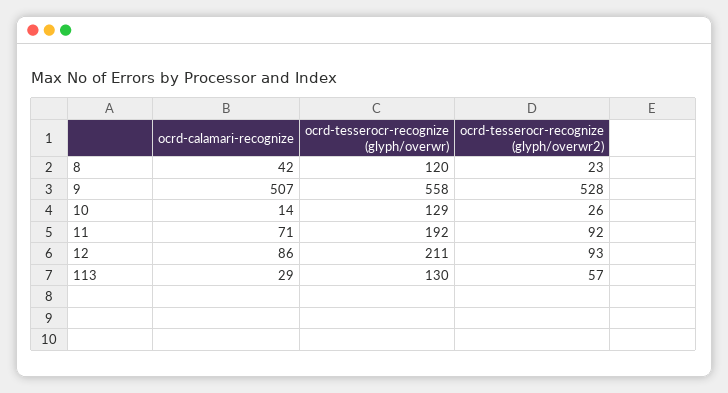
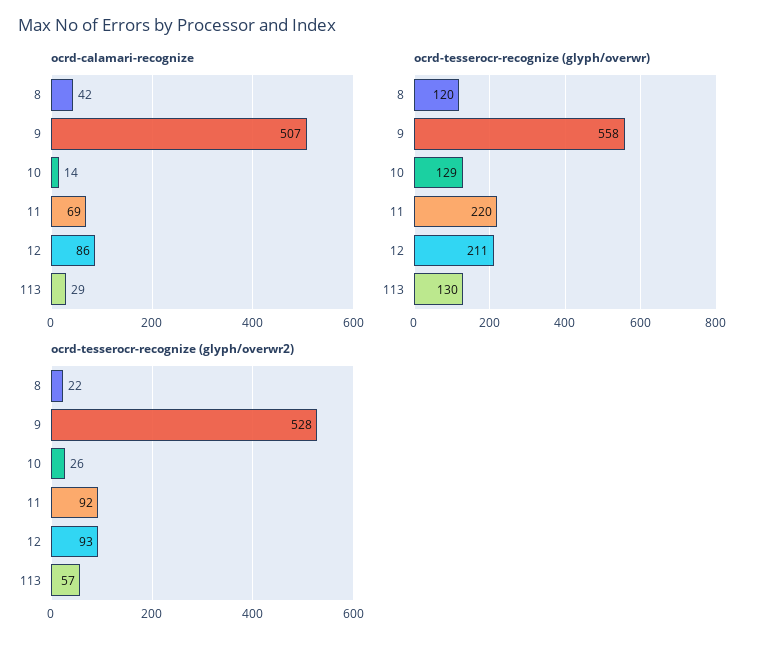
ocrd-tesserocr-recognize (glyph/overwr2), 8: 23 -> 22
ocrd-calamari-recognize, 11: 71 -> 69
ocrd-tesserocr-recognize (glyph/overwr), 11: 192 -> 220

